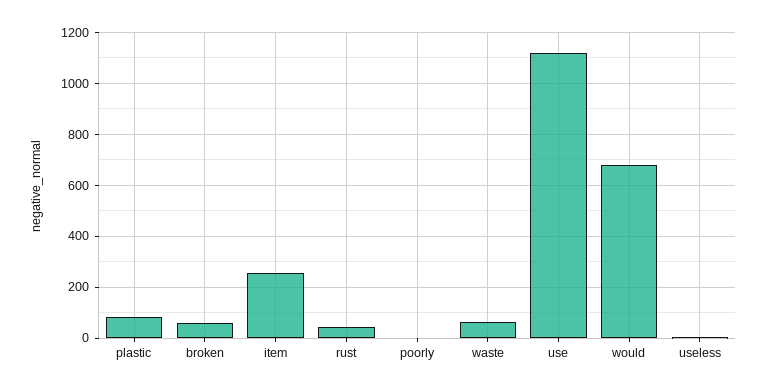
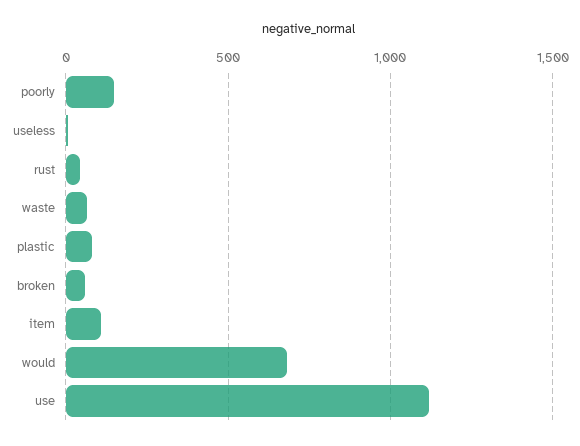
item: 250 -> 100
poorly: 0 -> 150

